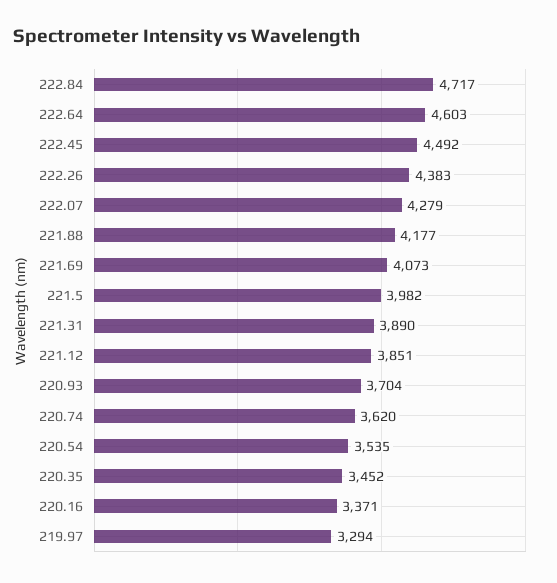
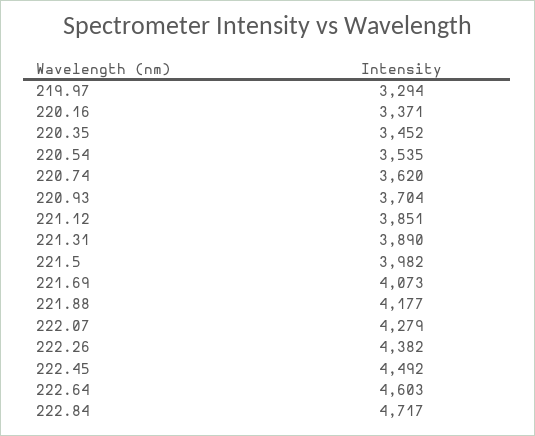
222.26: 4383 -> 4382

